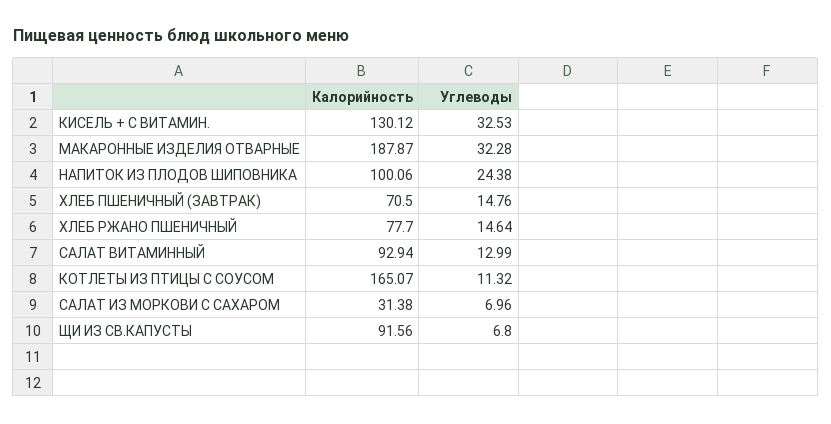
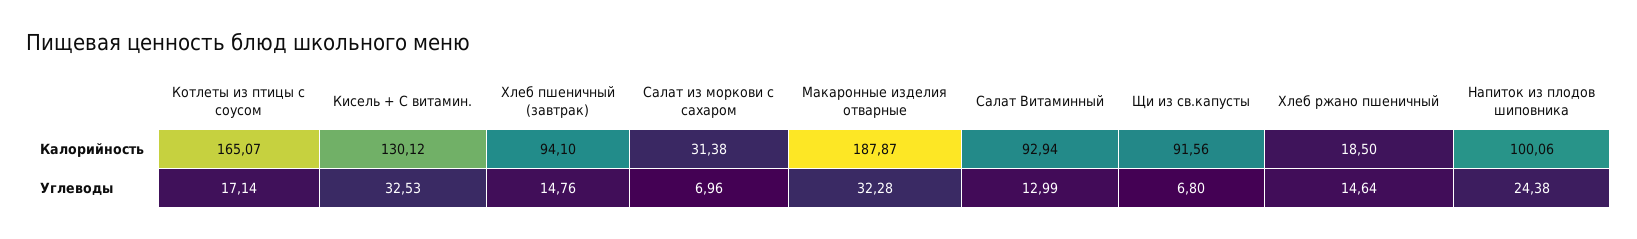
Калорийность, ХЛЕБ ПШЕНИЧНЫЙ (ЗАВТРАК): 70.5 -> 94.1
Калорийность, ХЛЕБ РЖАНО ПШЕНИЧНЫЙ: 77.7 -> 18.5
Углеводы, КОТЛЕТЫ ИЗ ПТИЦЫ С СОУСОМ: 11.32 -> 17.14

